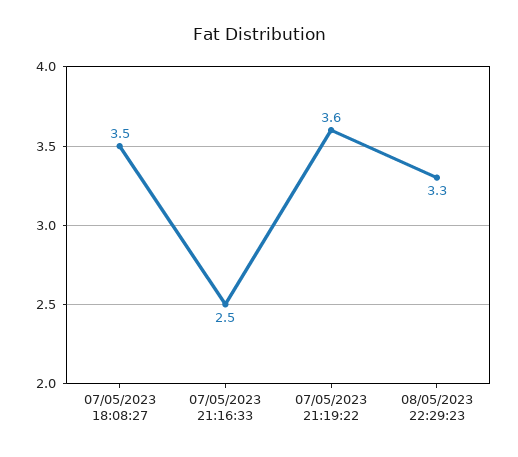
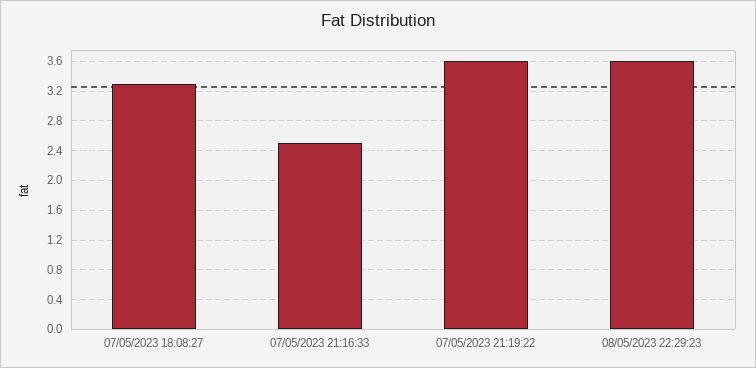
07/05/2023 18:08:27: 3.5 -> 3.3
08/05/2023 22:29:23: 3.3 -> 3.6

